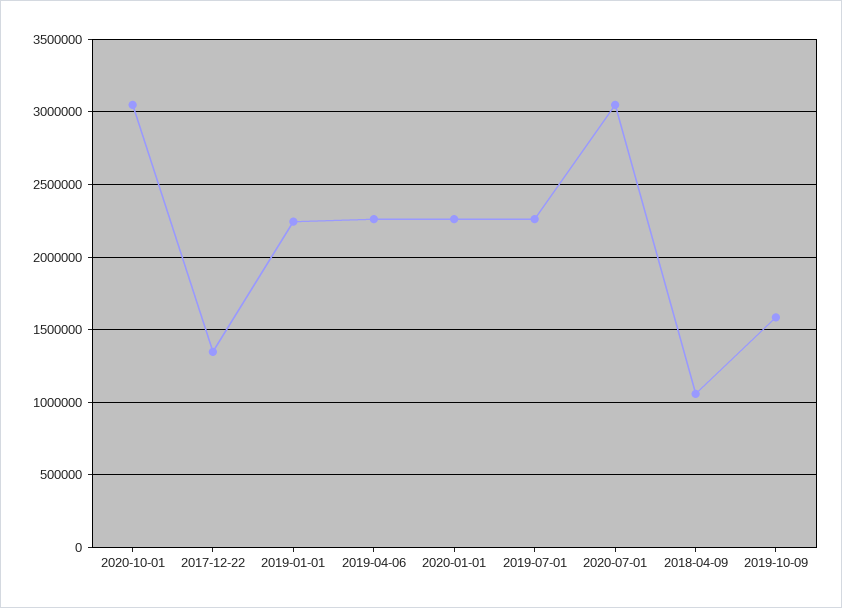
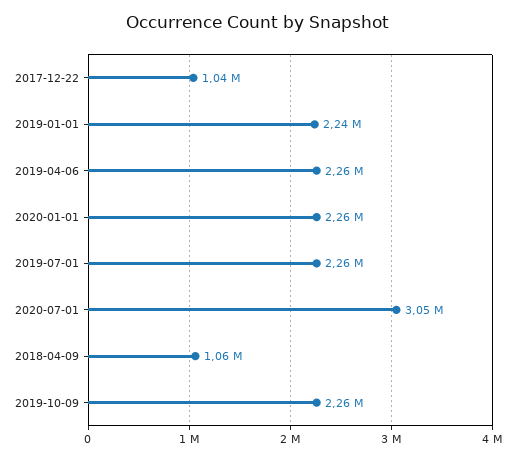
2020-10-01: 3050000 -> none
2017-12-22: 1350000 -> 1040000
2019-10-09: 1600000 -> 2260000

